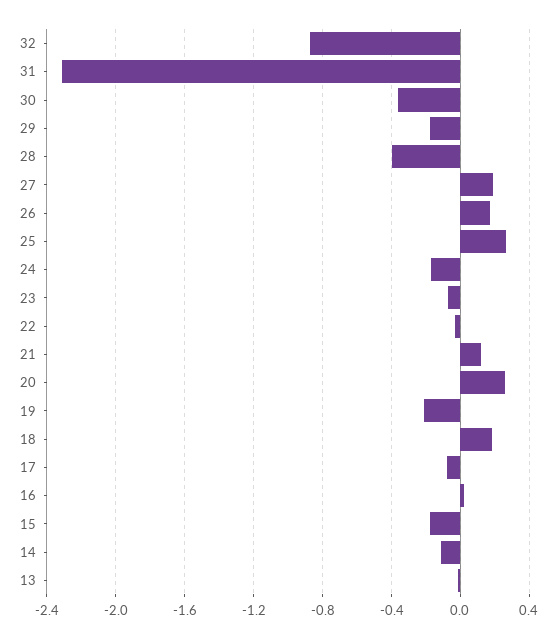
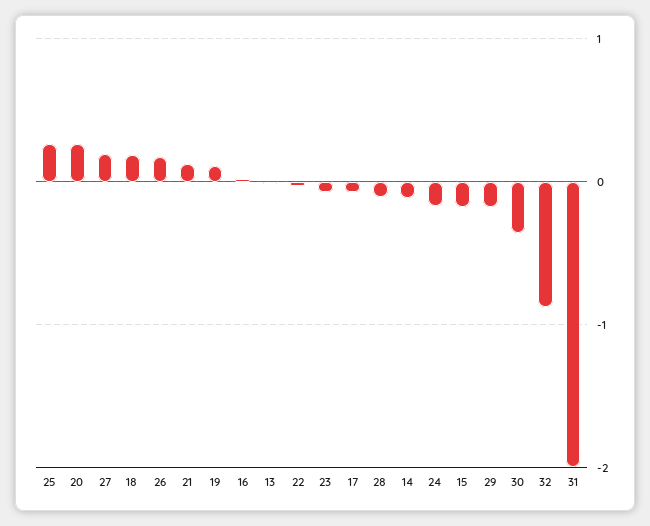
31: -2.3 -> -2
28: -0.4 -> -0.1
19: -0.2 -> 0.1

